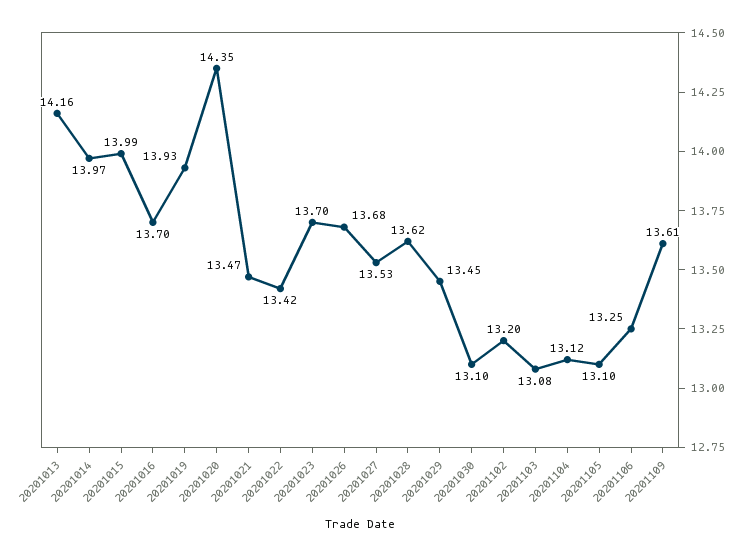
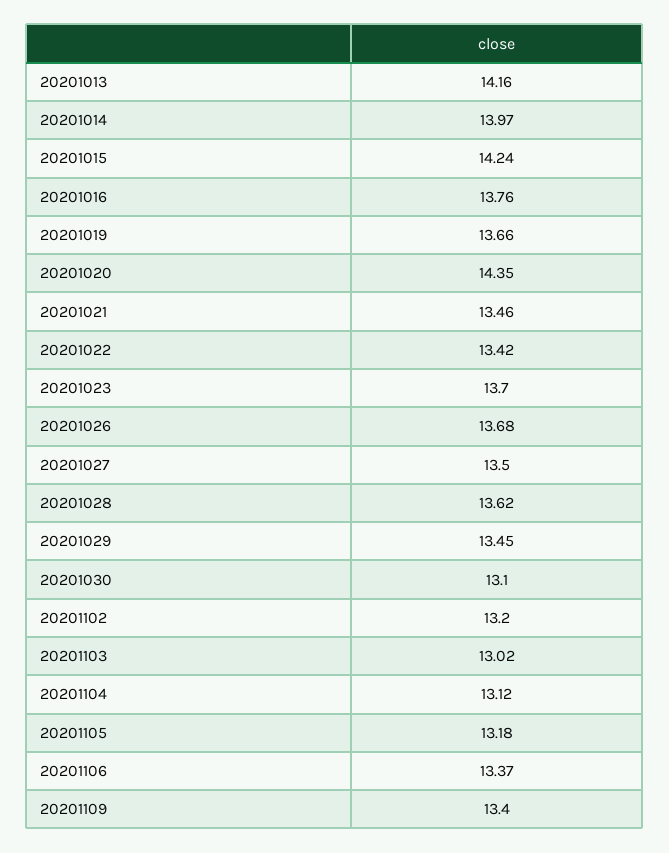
20201015: 13.99 -> 14.24
20201016: 13.7 -> 13.76
20201019: 13.93 -> 13.66
20201021: 13.47 -> 13.46
20201027: 13.53 -> 13.5
20201103: 13.08 -> 13.02
20201105: 13.1 -> 13.18
20201106: 13.25 -> 13.37
20201109: 13.61 -> 13.4

